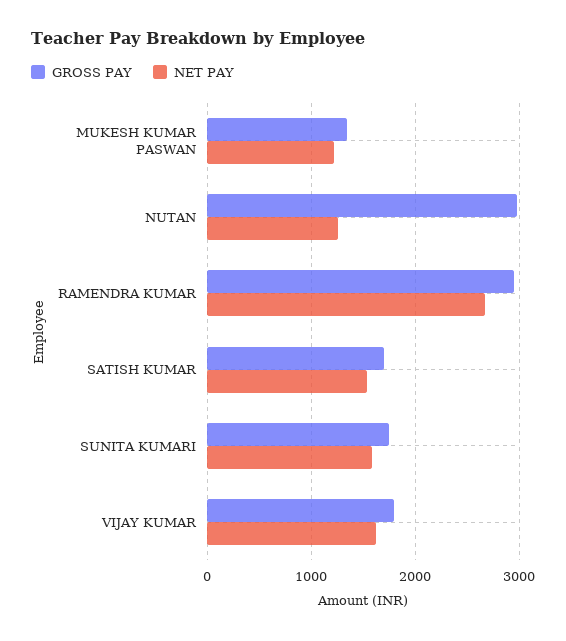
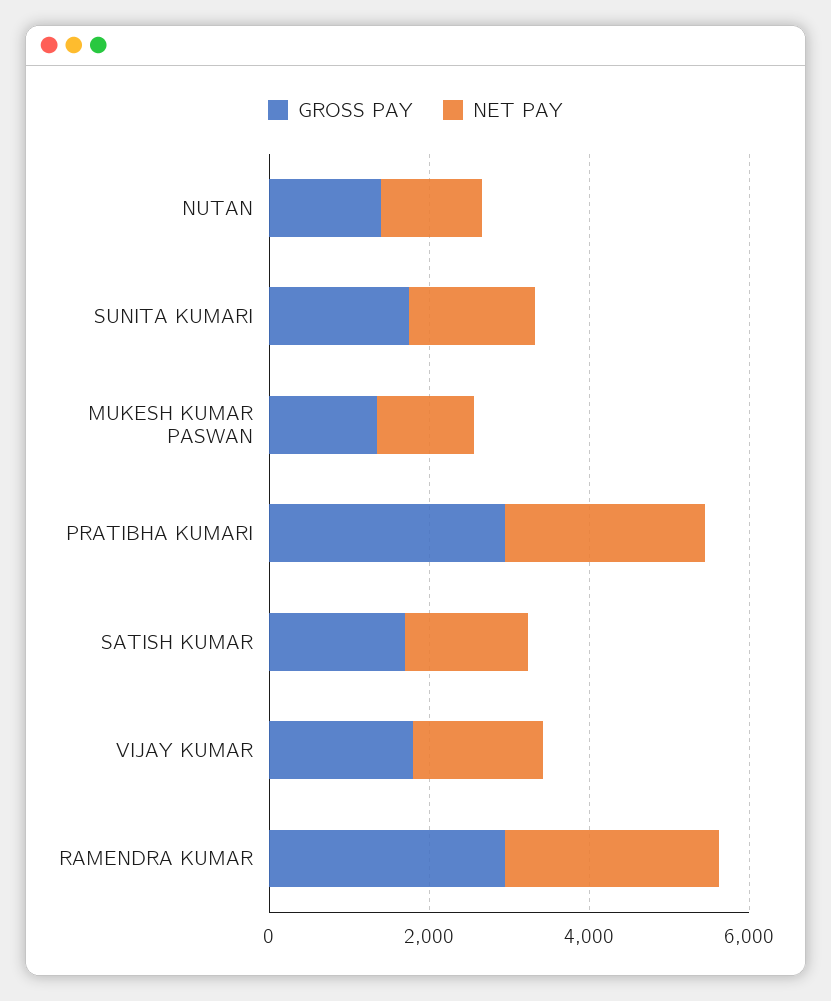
GROSS PAY, NUTAN: 3000 -> 1500
GROSS PAY, PRATIBHA KUMARI: none -> 3000
NET PAY, PRATIBHA KUMARI: none -> 2500

